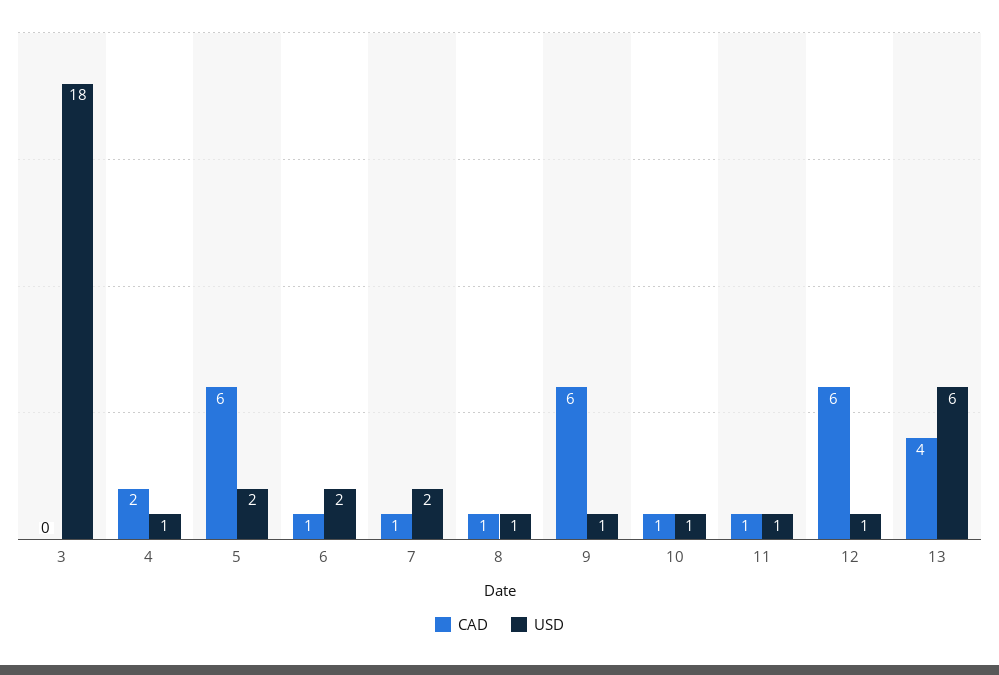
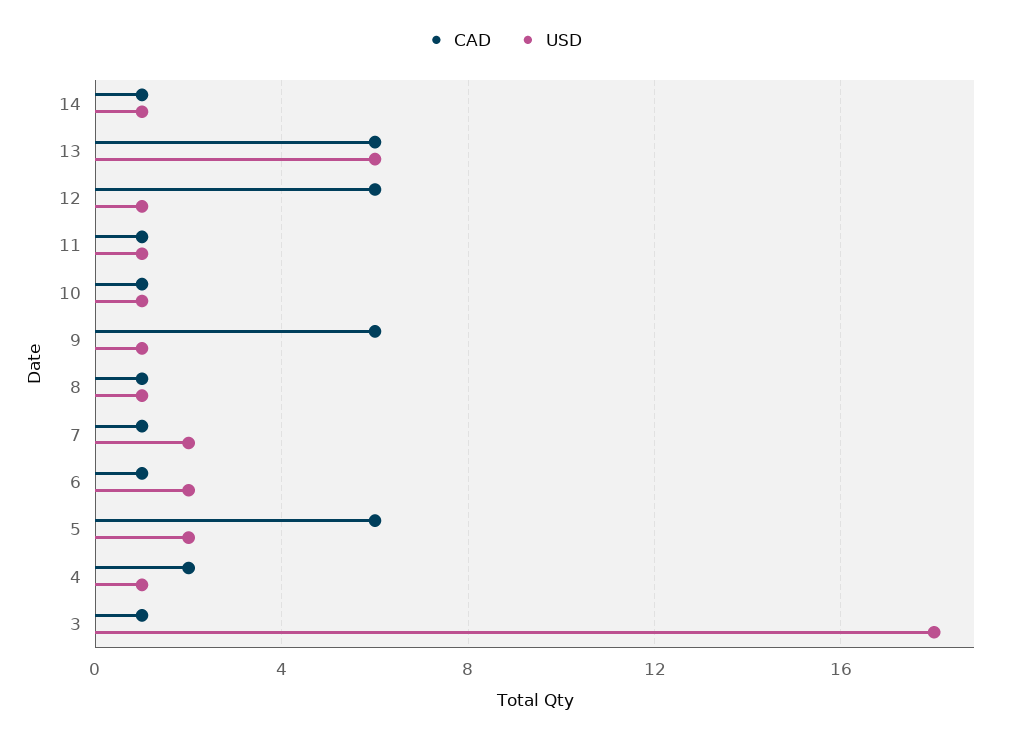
CAD, 3: 0 -> 1
CAD, 13: 4 -> 6
CAD, 14: none -> 1
USD, 14: none -> 1

